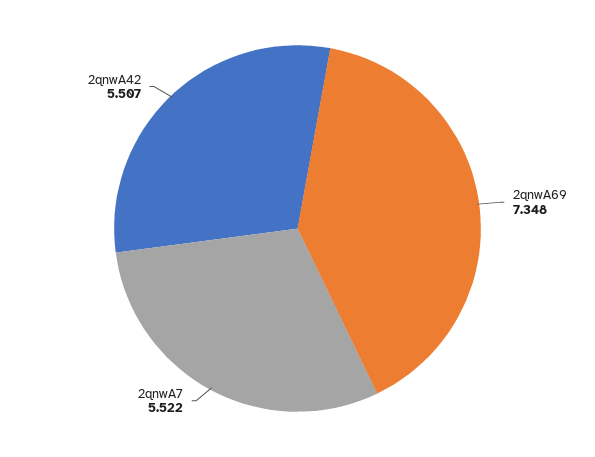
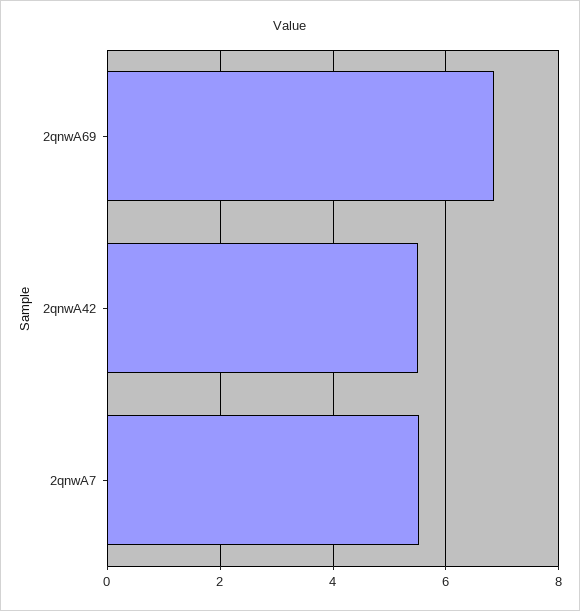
2qnwA69: 7.348 -> 6.8

